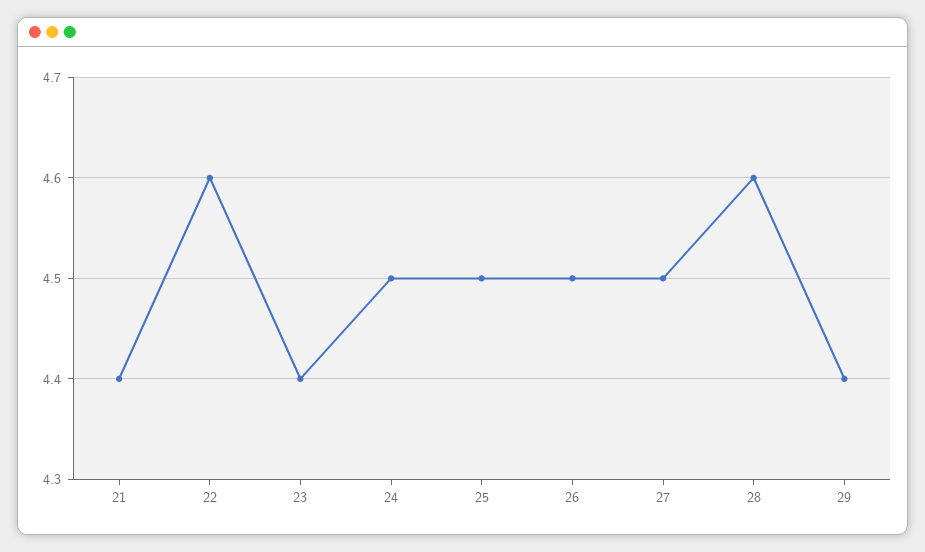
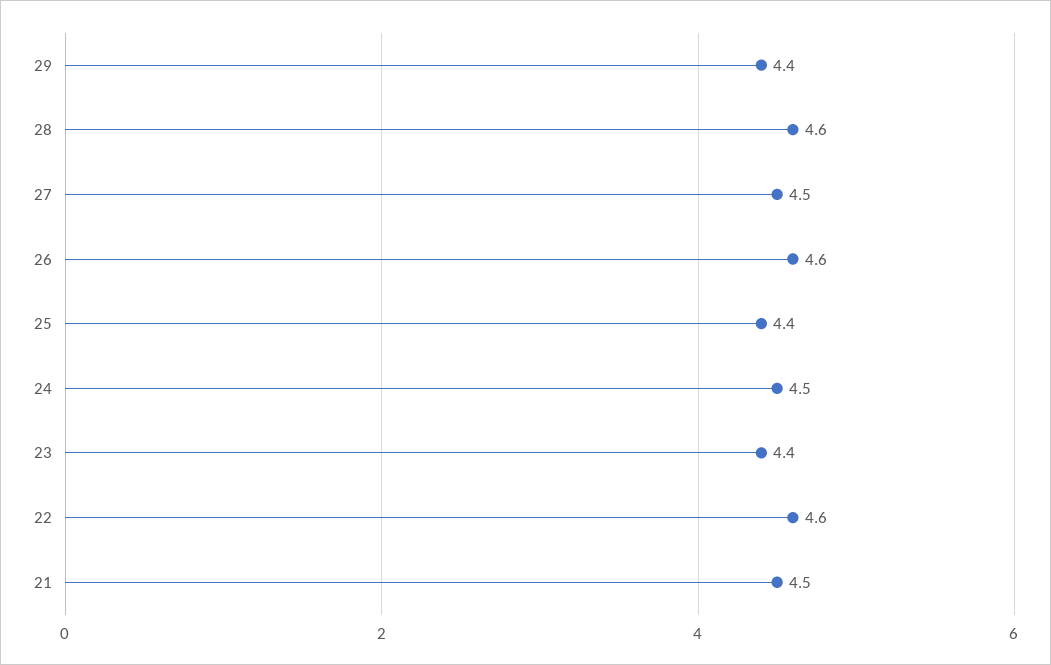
21: 4.4 -> 4.5
25: 4.5 -> 4.4
26: 4.5 -> 4.6

